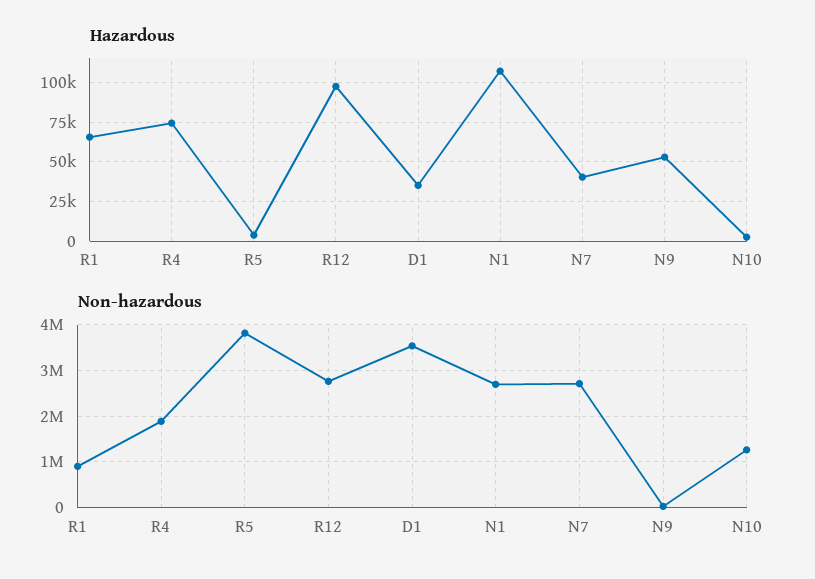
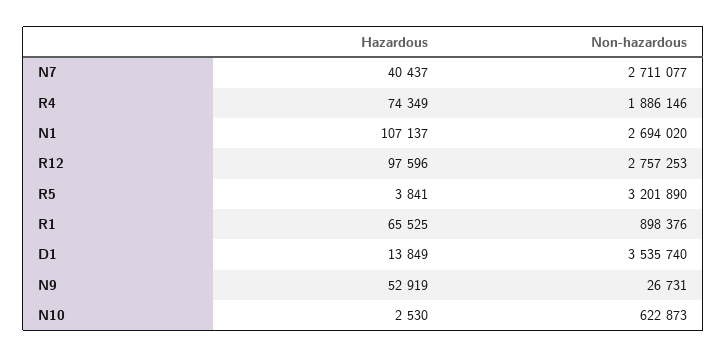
Hazardous, D1: 35000 -> 13849
Non-hazardous, R5: 3800000 -> 3201890
Non-hazardous, N10: 1200000 -> 622873

